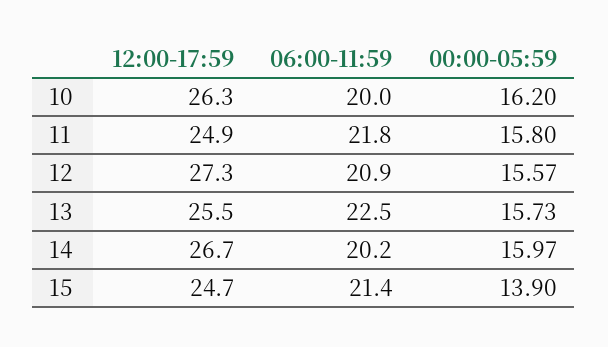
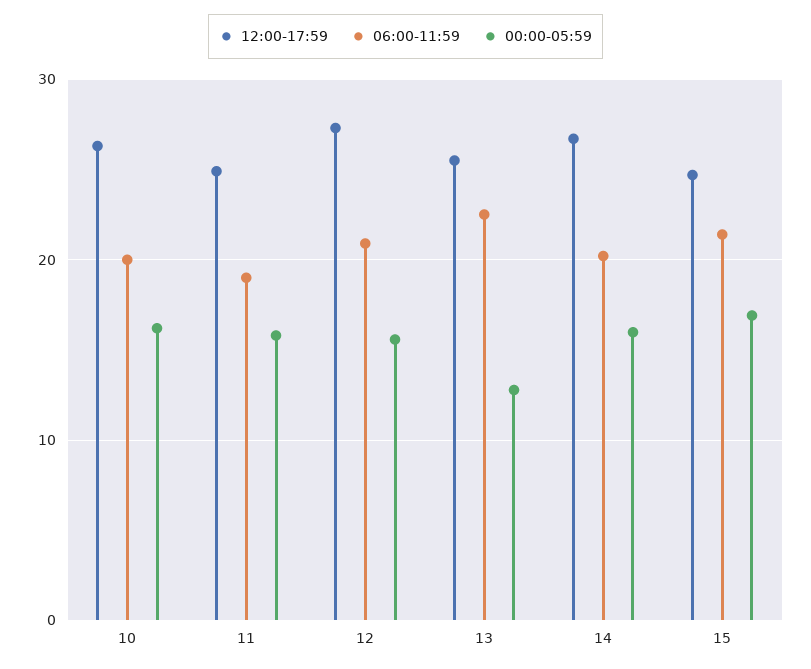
06:00-11:59, 11: 21.8 -> 19
00:00-05:59, 13: 15.73 -> 13
00:00-05:59, 15: 13.9 -> 17

